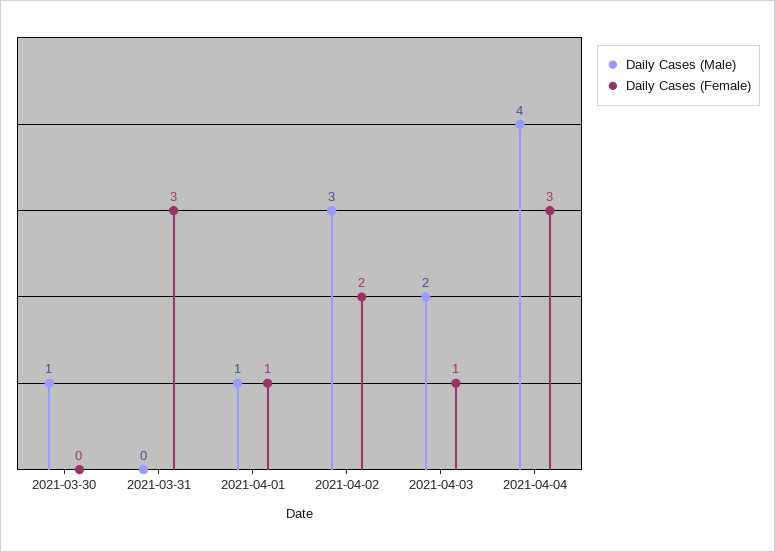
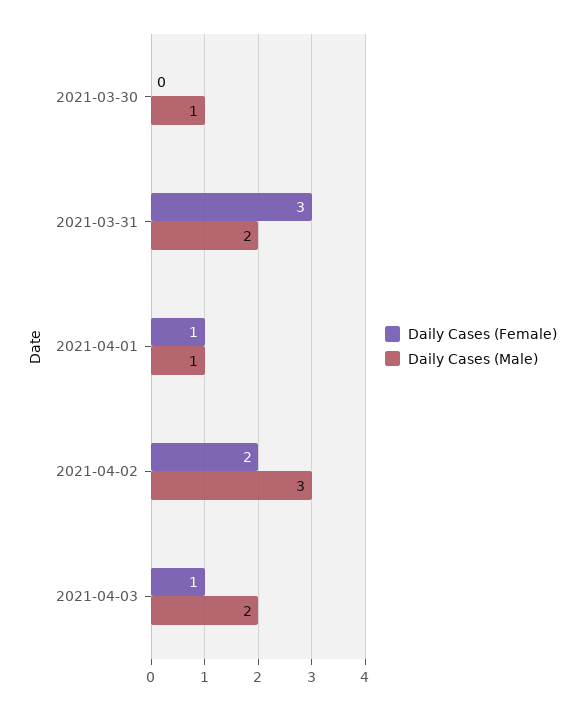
Daily Cases (Male), 2021-03-31: 0 -> 2
Daily Cases (Male), 2021-04-04: 4 -> none
Daily Cases (Female), 2021-04-04: 3 -> none

